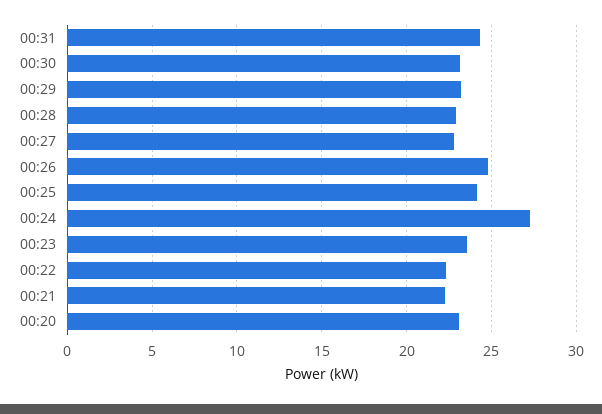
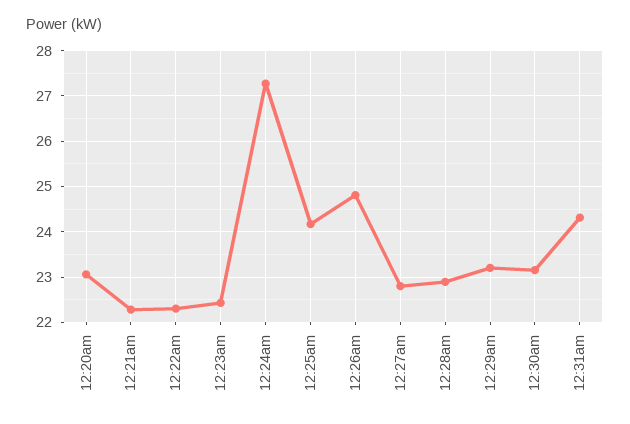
00:23: 23.5 -> 22.4

